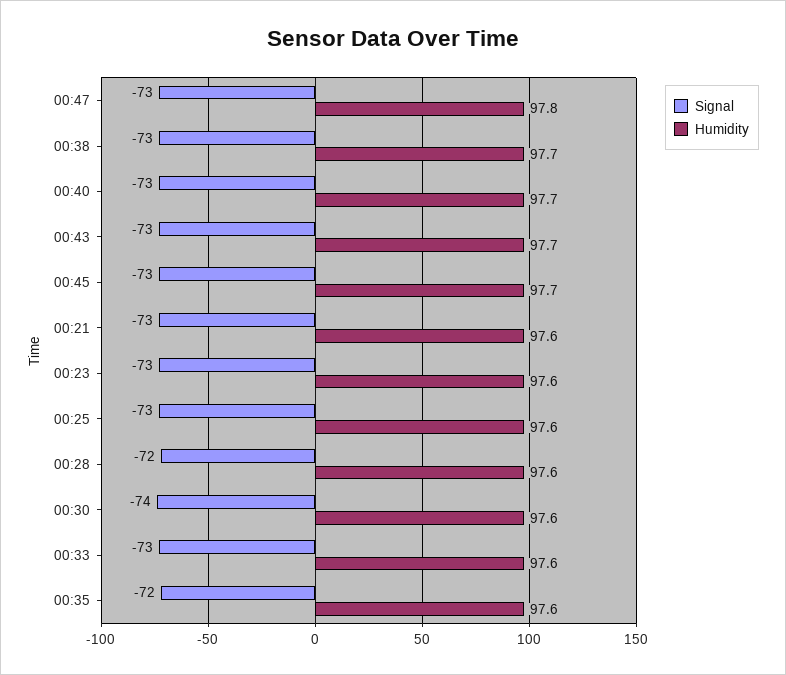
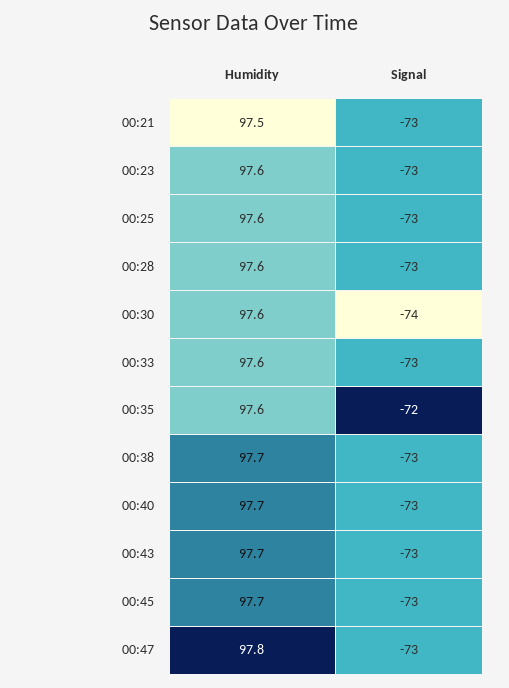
Humidity, 00:21: 97.6 -> 97.5
Signal, 00:28: -72 -> -73

